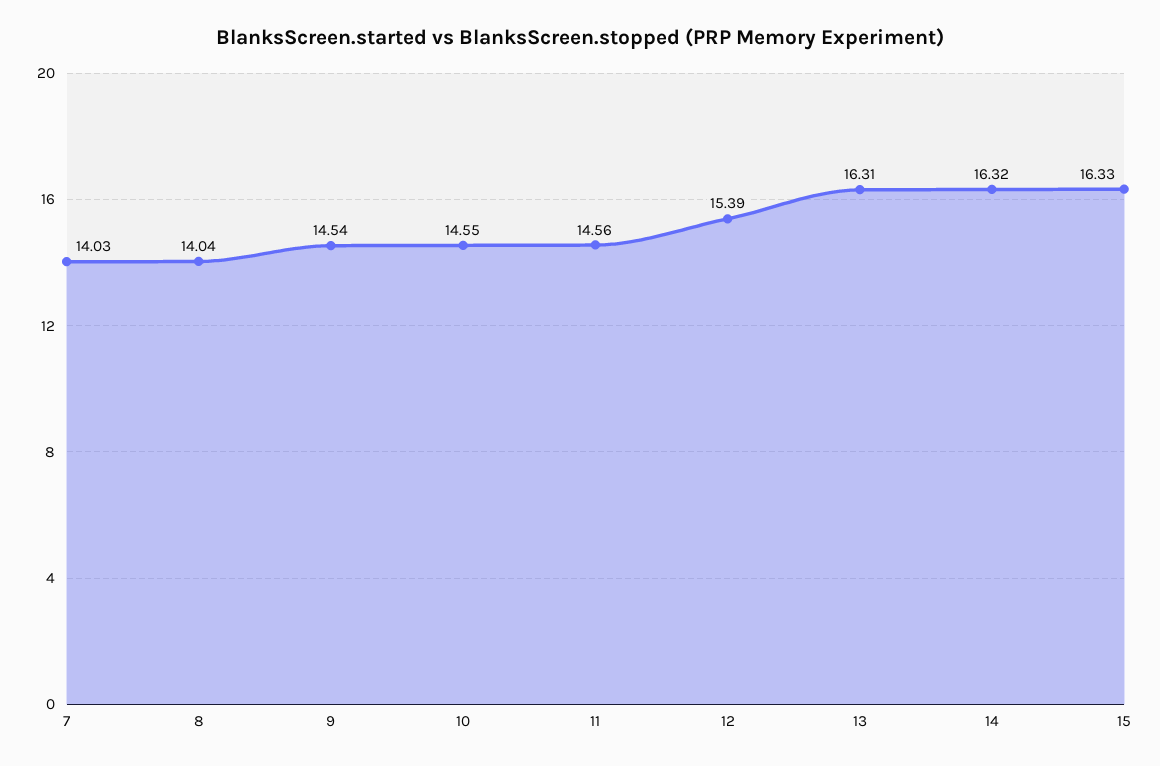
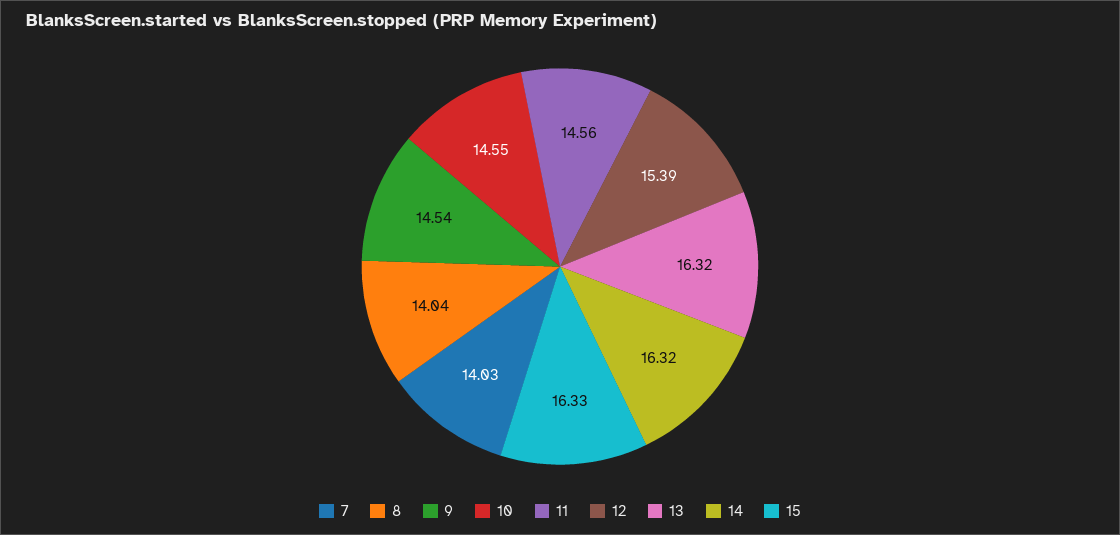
13: 16.31 -> 16.32

